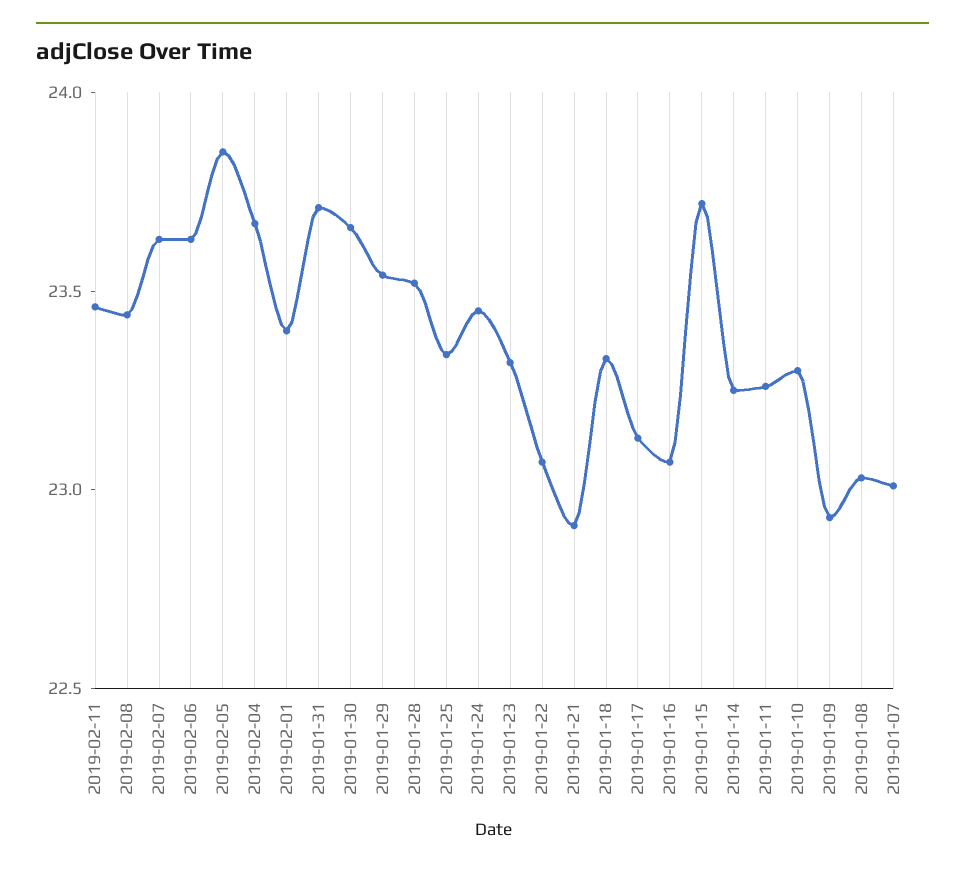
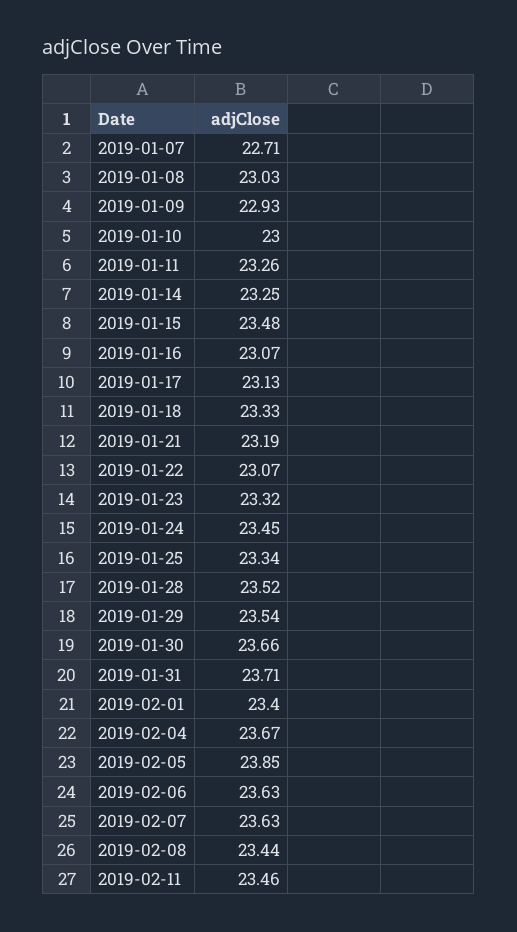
2019-01-21: 22.9 -> 23.19
2019-01-15: 23.7 -> 23.48
2019-01-10: 23.3 -> 23
2019-01-07: 23 -> 22.71

